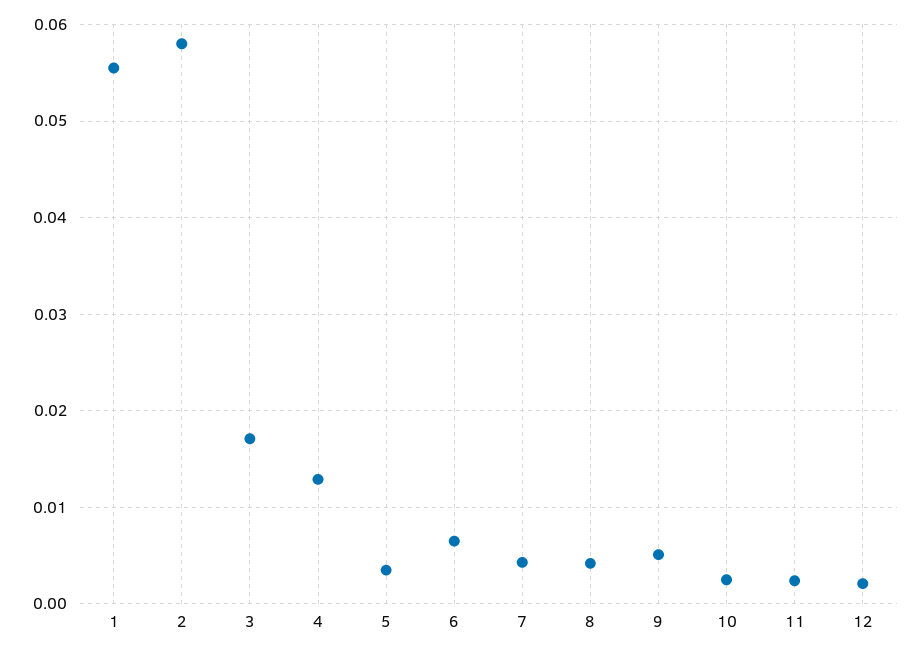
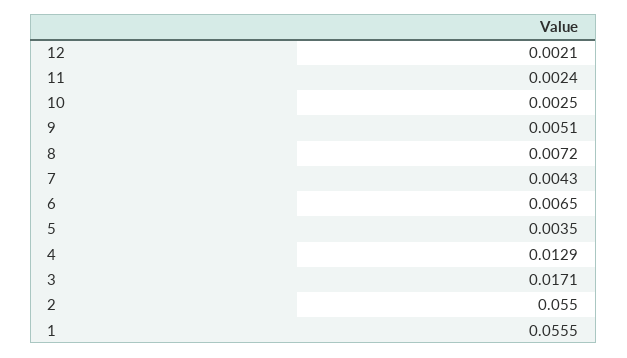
2: 0.058 -> 0.055
8: 0.004 -> 0.0072

